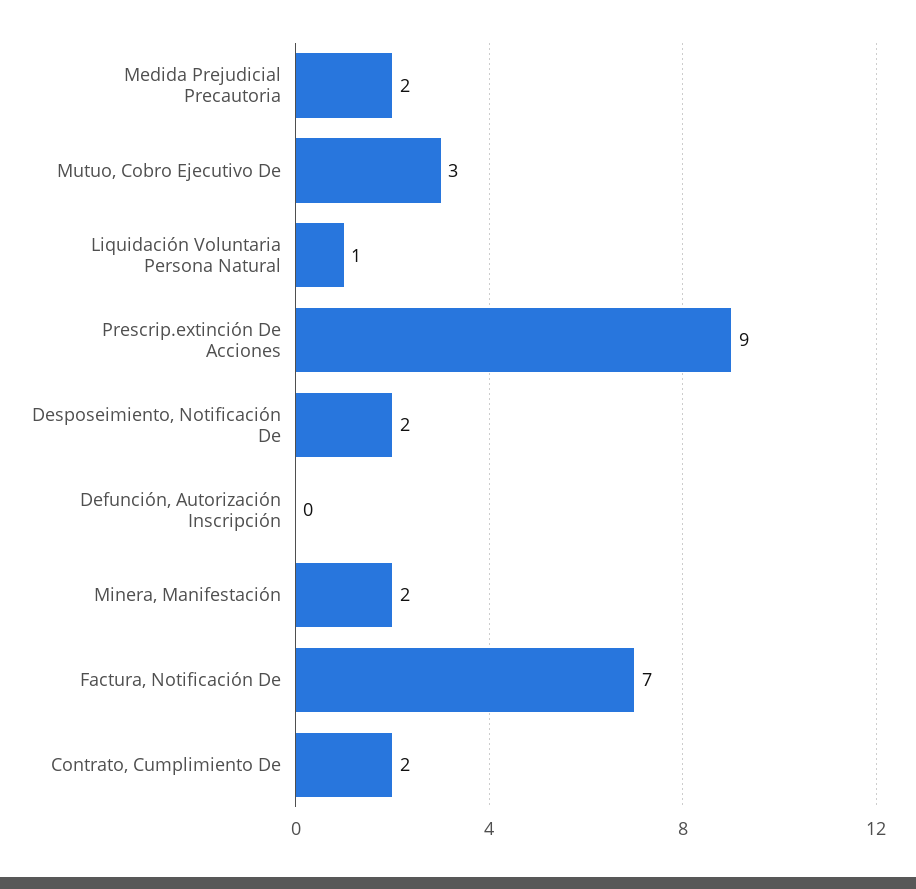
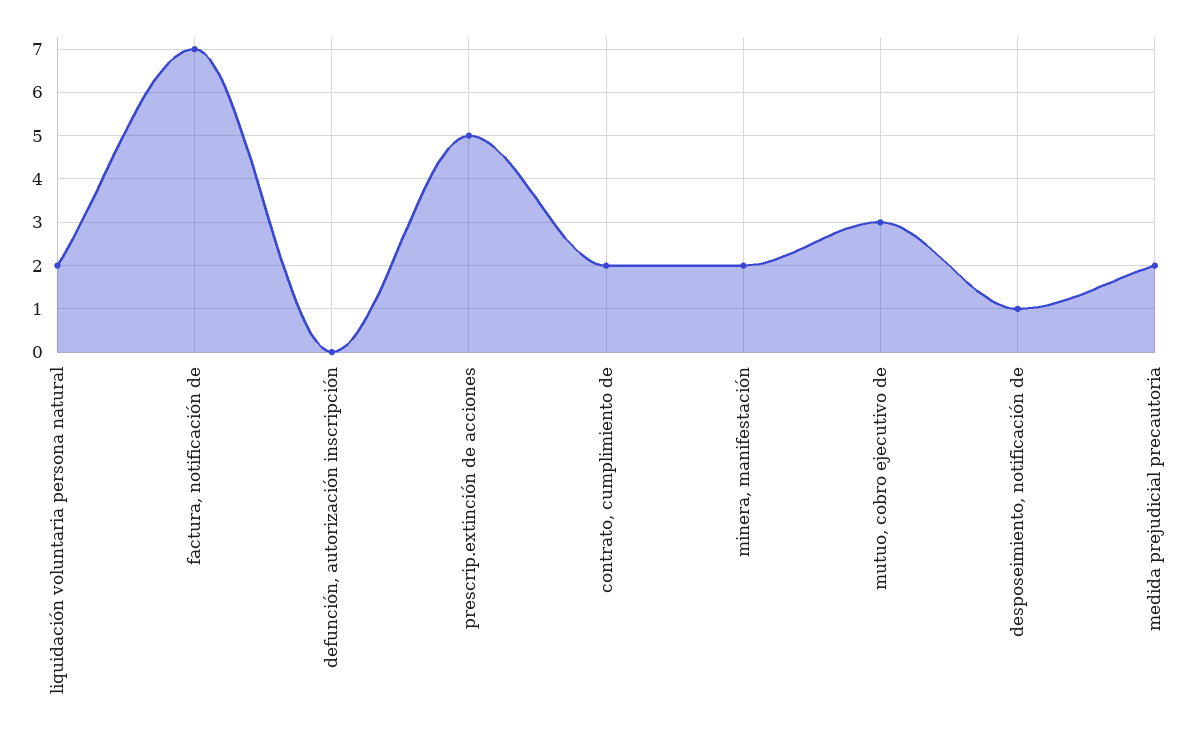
Liquidación Voluntaria Persona Natural: 1 -> 2
Prescrip.extinción De Acciones: 9 -> 5
Desposeimiento, Notificación De: 2 -> 1

